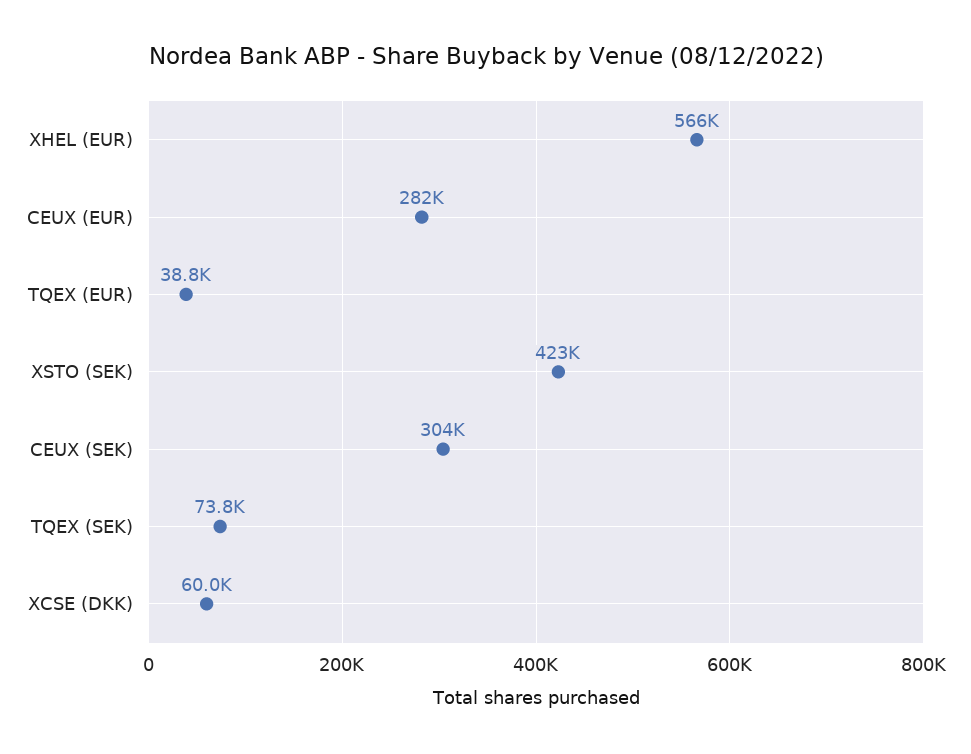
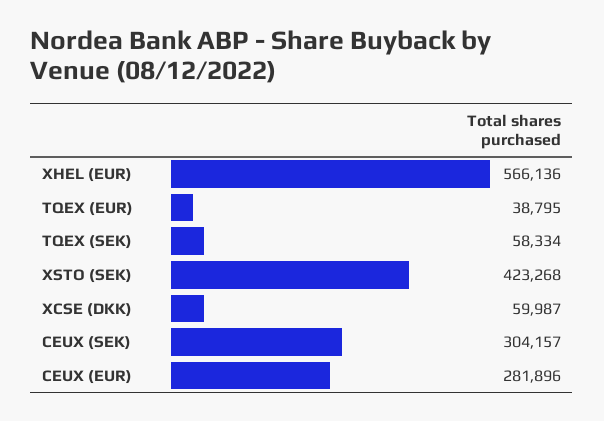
TQEX (SEK): 73800 -> 58334

